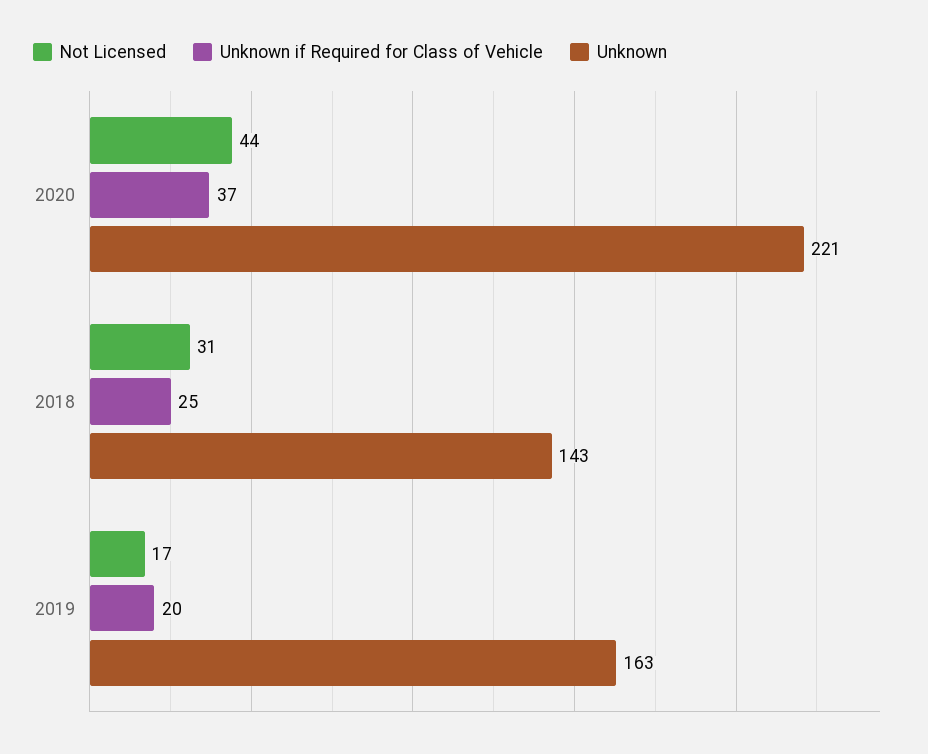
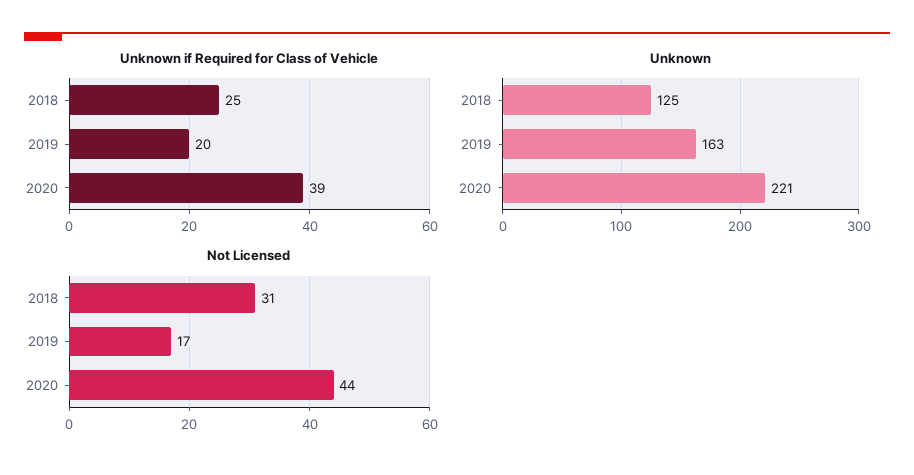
Unknown if Required for Class of Vehicle, 2020: 37 -> 39
Unknown, 2018: 143 -> 125

